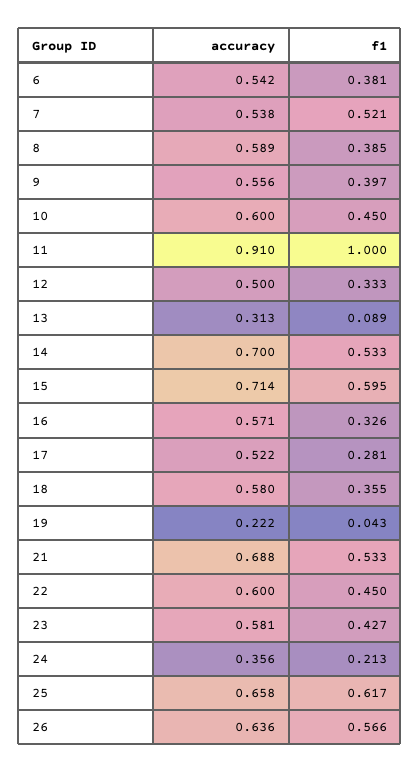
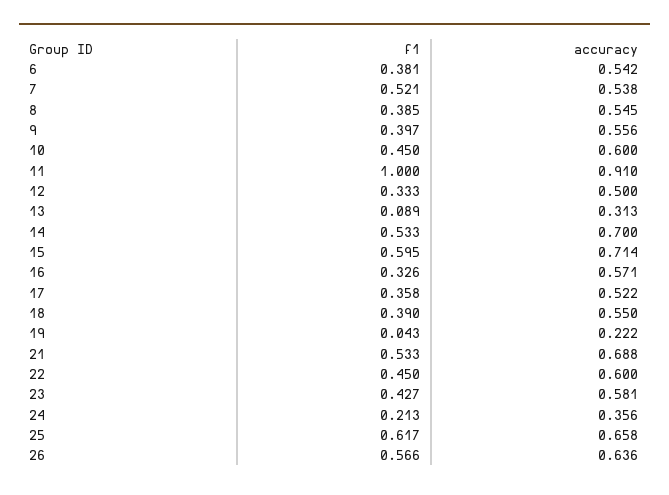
accuracy, 8: 0.589 -> 0.545
f1, 17: 0.281 -> 0.358
accuracy, 18: 0.58 -> 0.55
f1, 18: 0.355 -> 0.39

